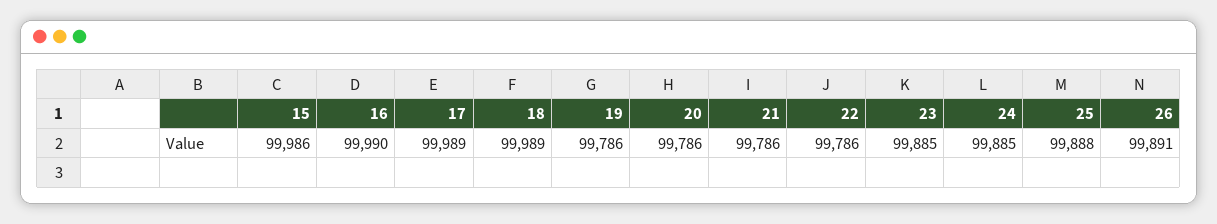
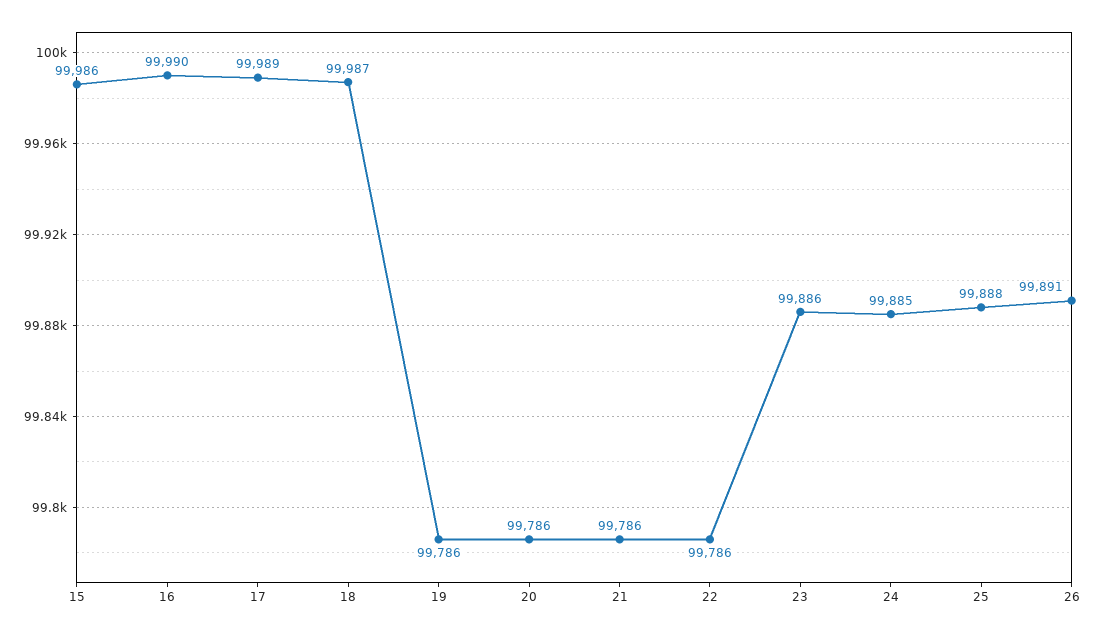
18: 99989 -> 99987
23: 99885 -> 99886

